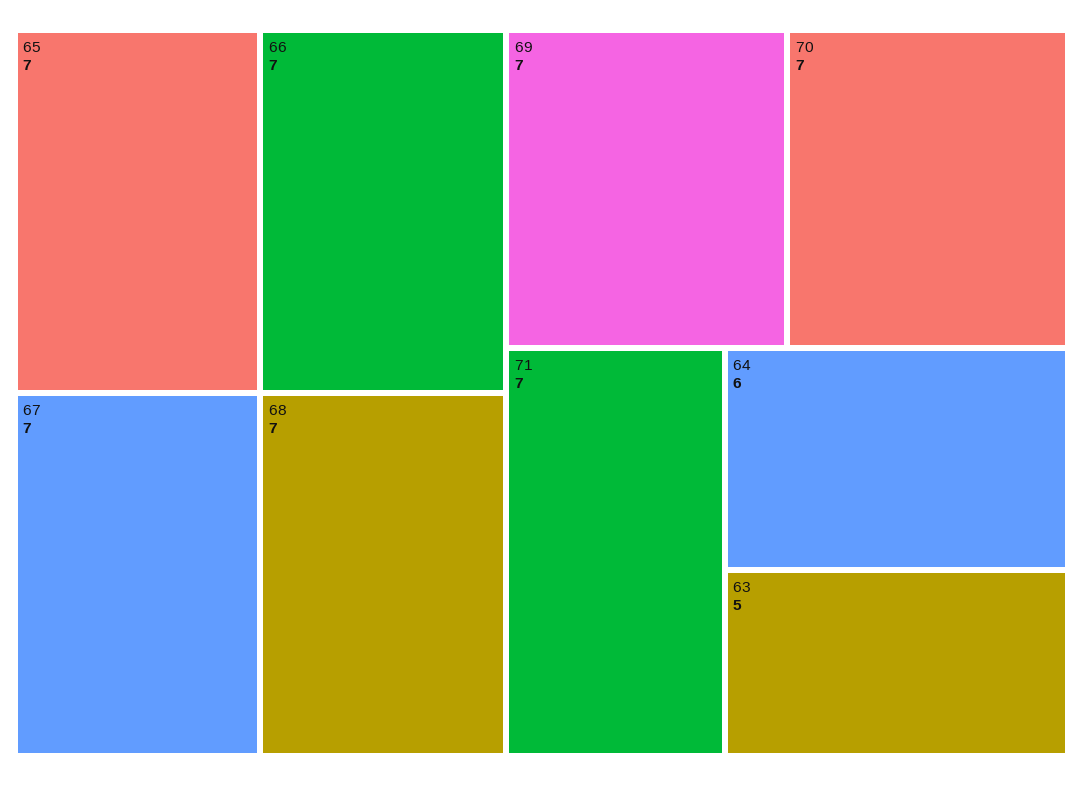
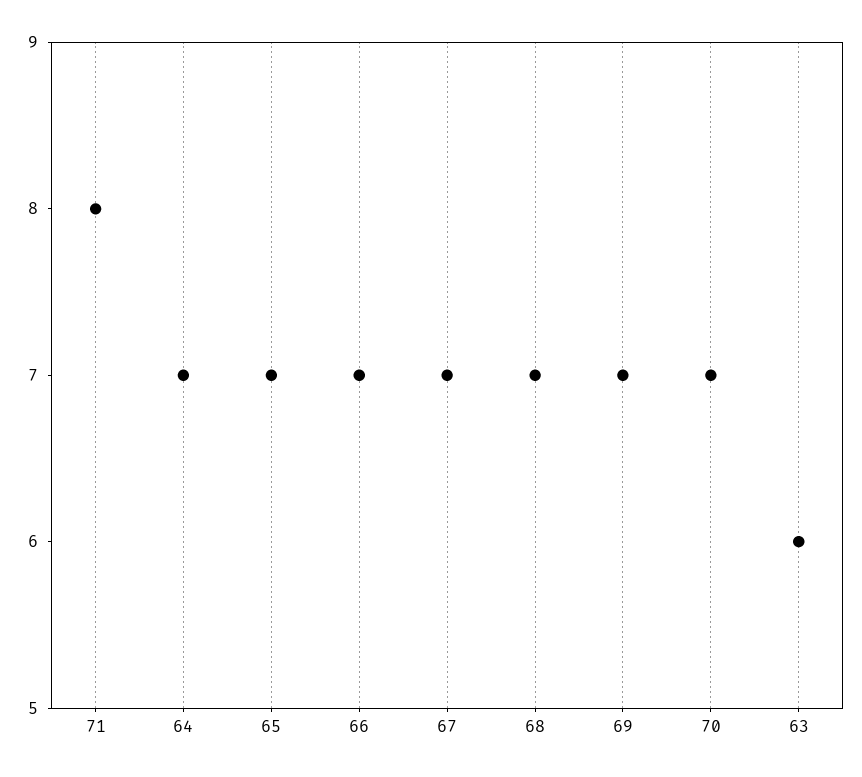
71: 7 -> 8
64: 6 -> 7
63: 5 -> 6

